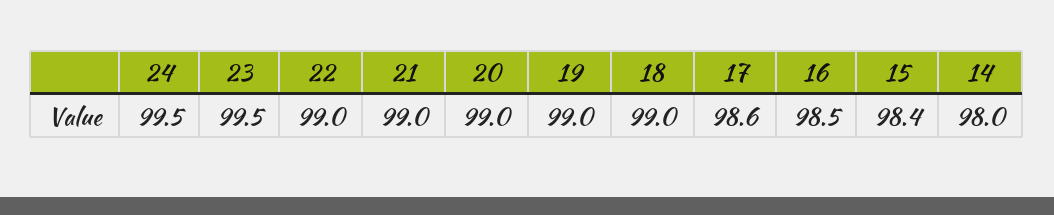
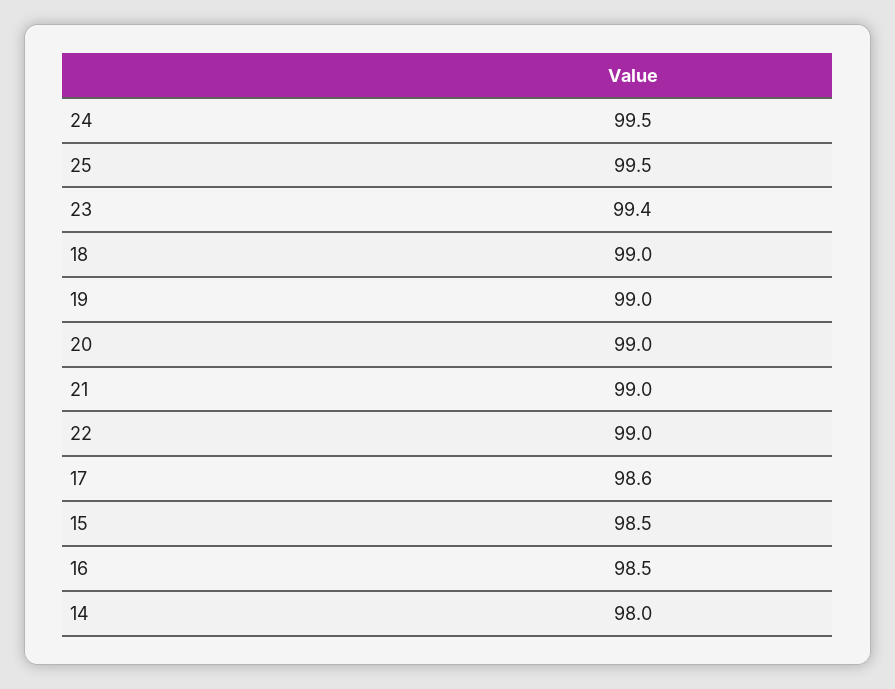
23: 99.5 -> 99.4
15: 98.4 -> 98.5
25: none -> 99.5

